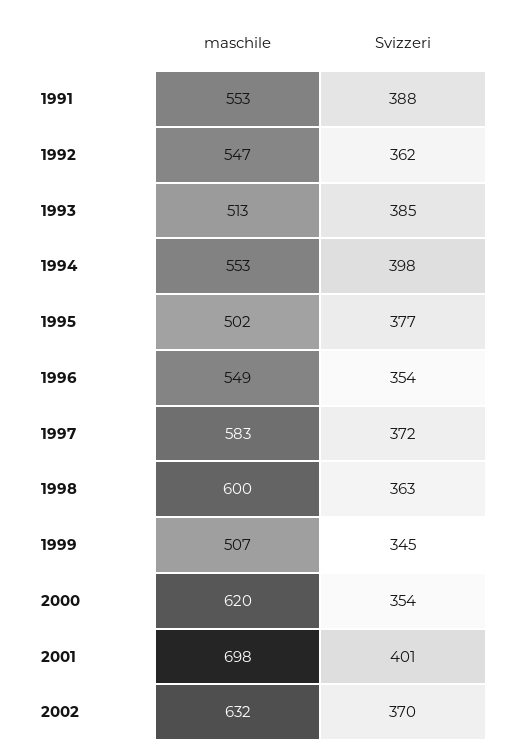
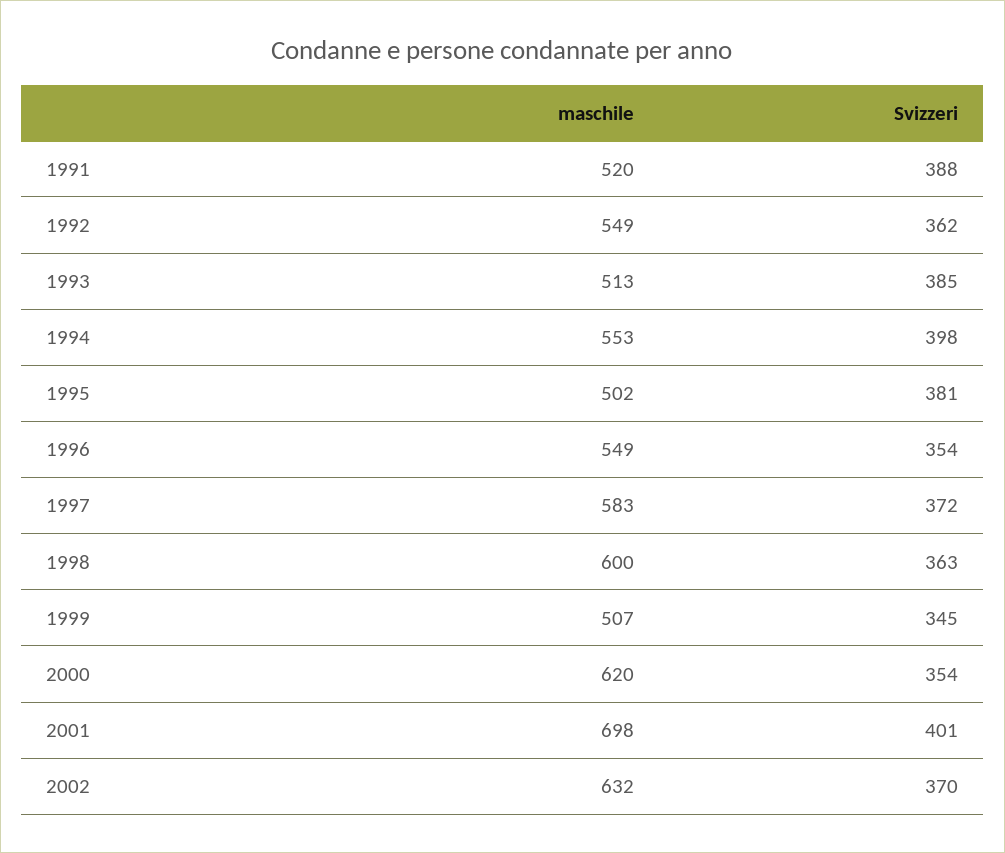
maschile, 1991: 553 -> 520
maschile, 1992: 547 -> 549
Svizzeri, 1995: 377 -> 381

